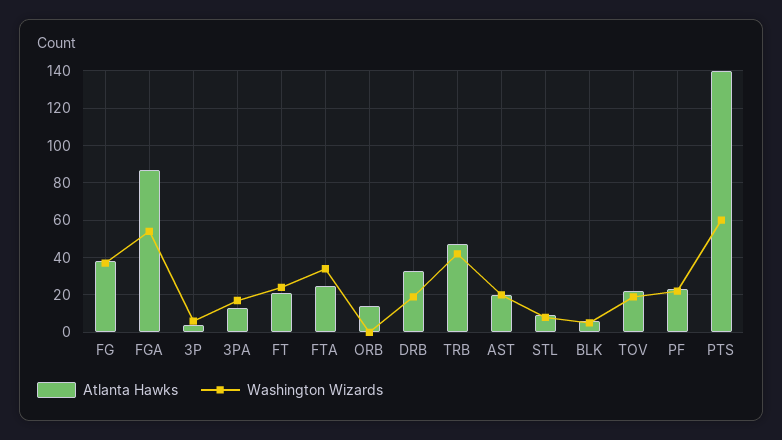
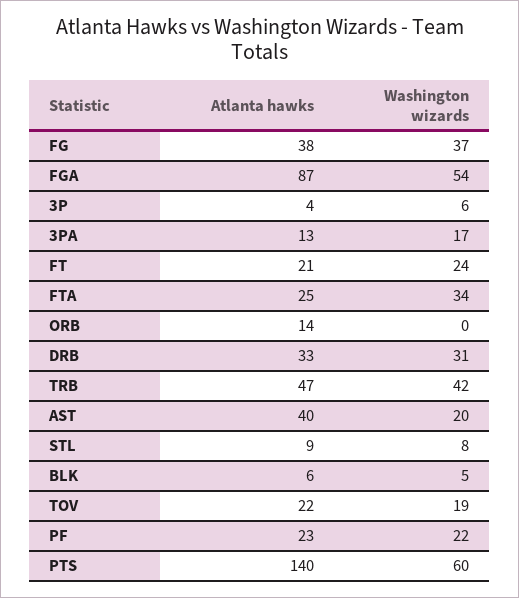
Washington Wizards, DRB: 20 -> 31
Atlanta Hawks, AST: 20 -> 40

